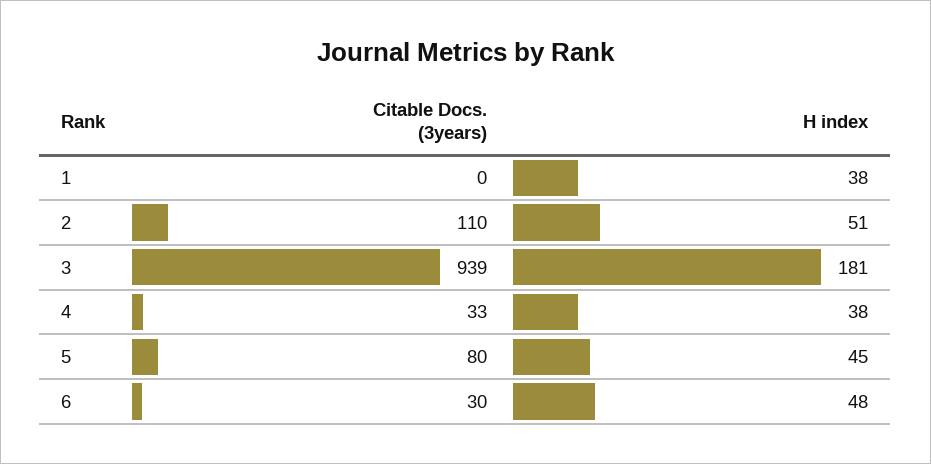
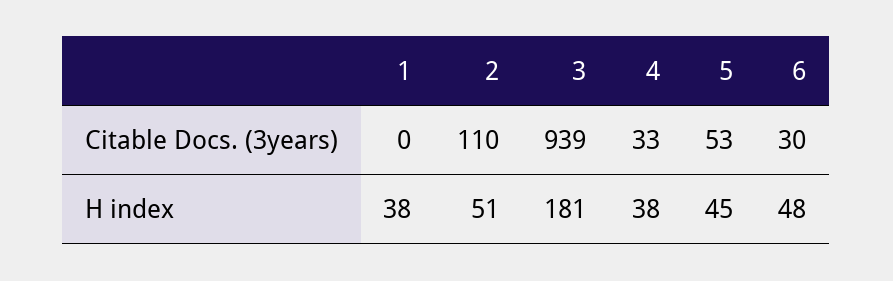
Citable Docs. (3years), 5: 80 -> 53

